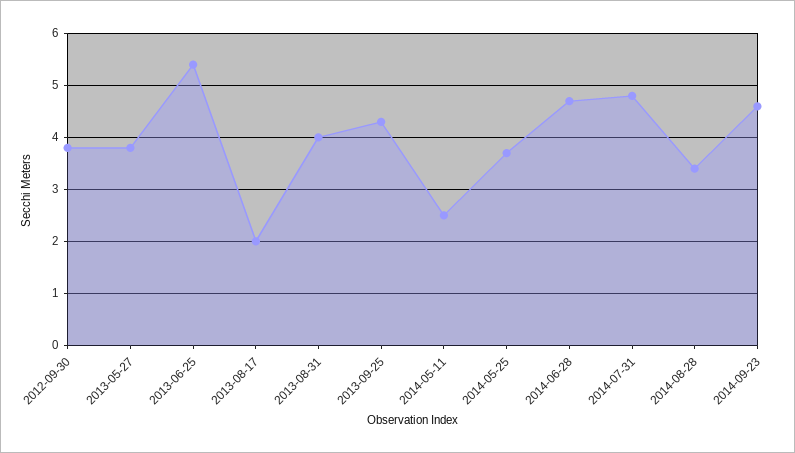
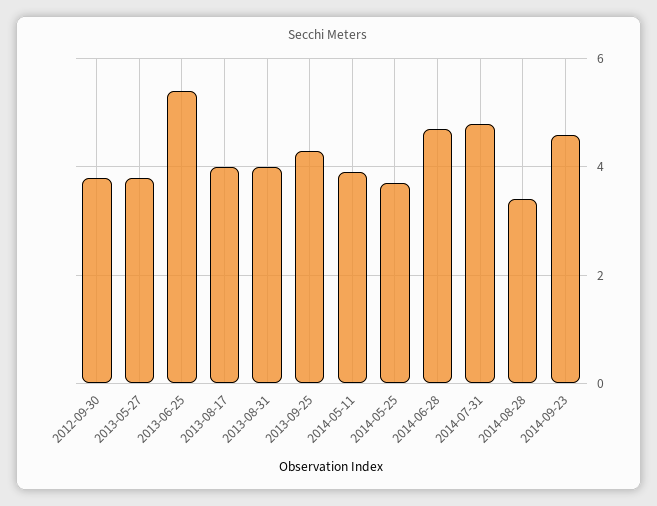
2013-08-17: 2 -> 4
2014-05-11: 2.5 -> 4

